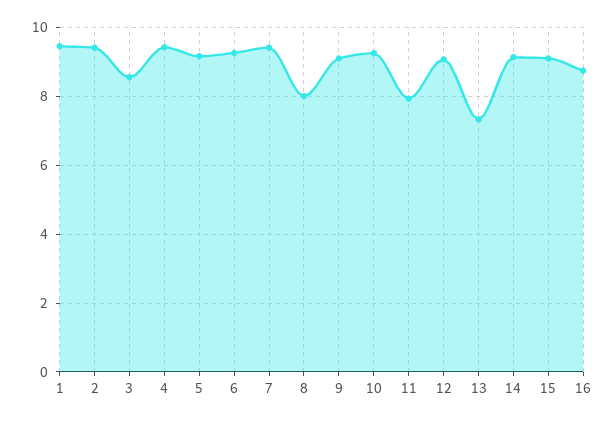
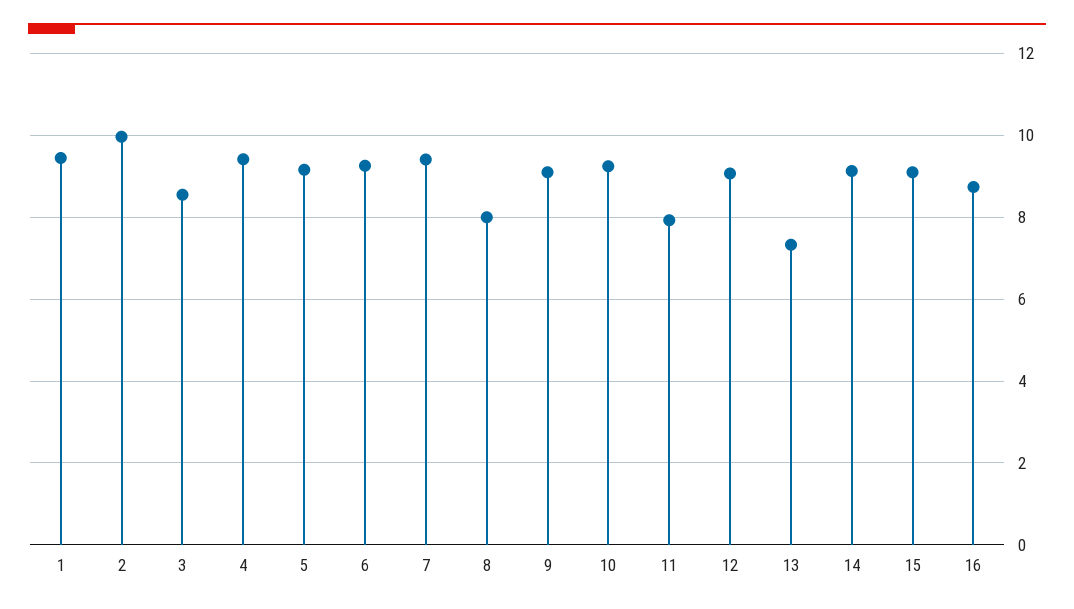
2: 9.4 -> 10

